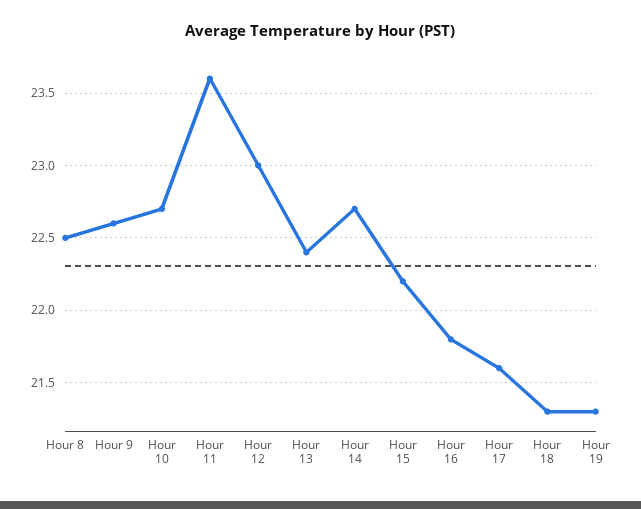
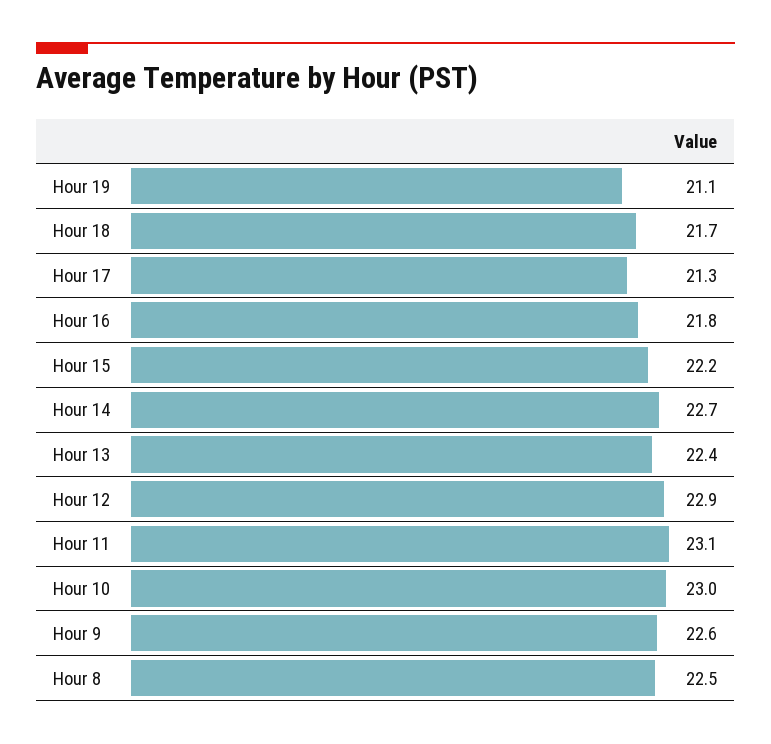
Hour 10: 22.7 -> 23
Hour 11: 23.6 -> 23.1
Hour 12: 23 -> 22.9
Hour 17: 21.6 -> 21.3
Hour 18: 21.3 -> 21.7
Hour 19: 21.3 -> 21.1

